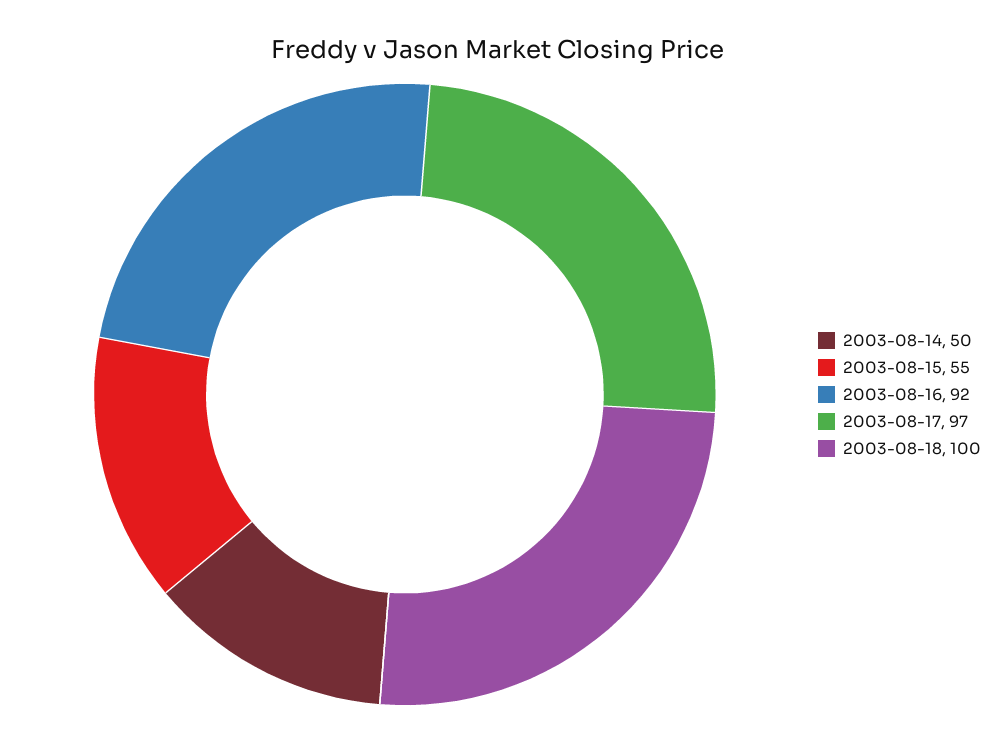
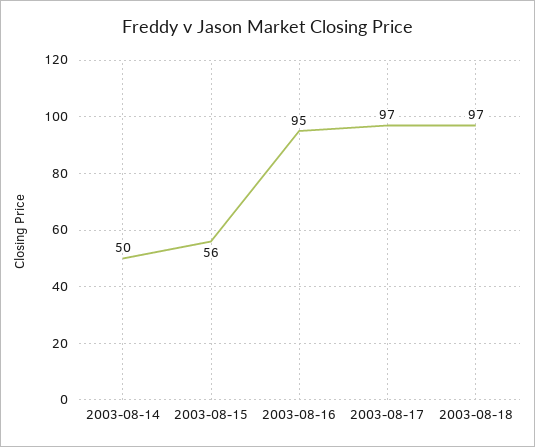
2003-08-15: 55 -> 56
2003-08-16: 92 -> 95
2003-08-18: 100 -> 97

